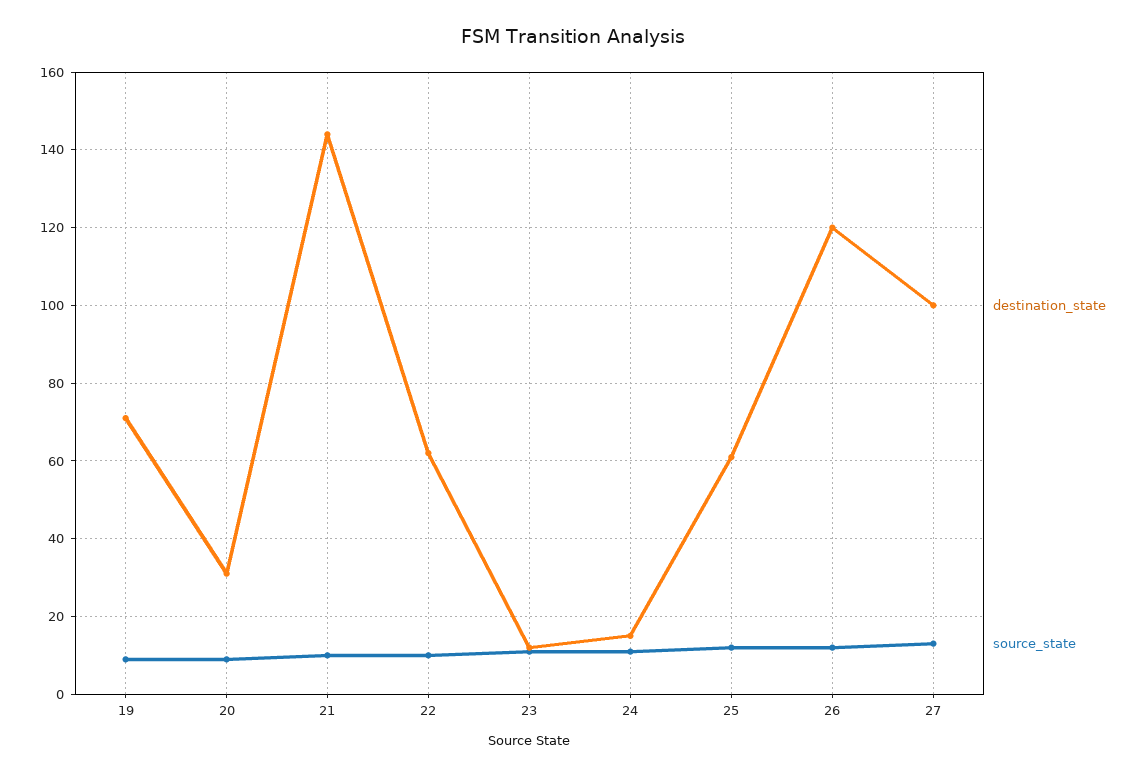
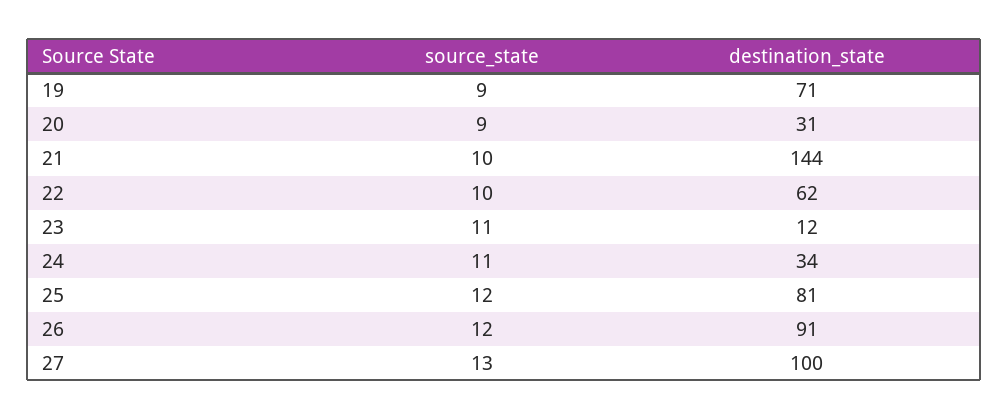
destination_state, 24: 15 -> 34
destination_state, 25: 60 -> 81
destination_state, 26: 120 -> 91

